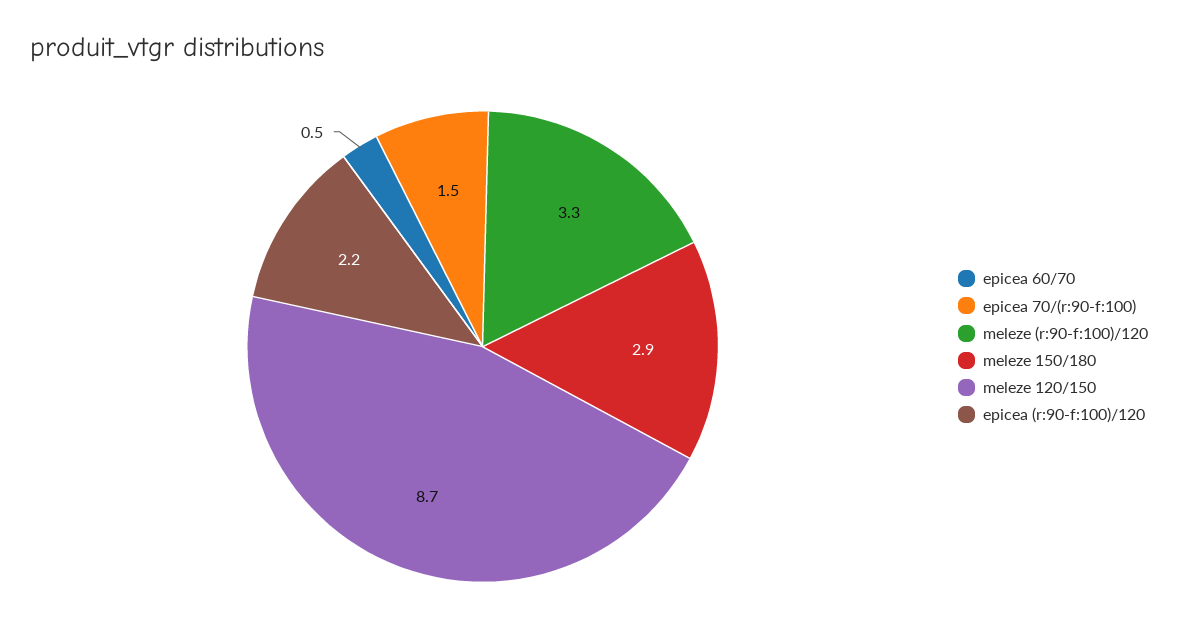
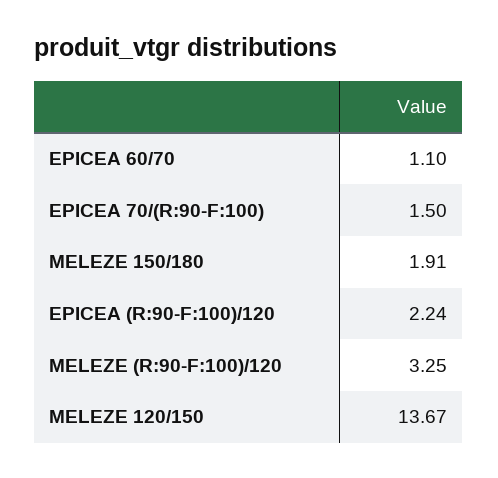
epicea 60/70: 0.5 -> 1.1
meleze 150/180: 2.9 -> 1.91
meleze 120/150: 8.7 -> 13.67

